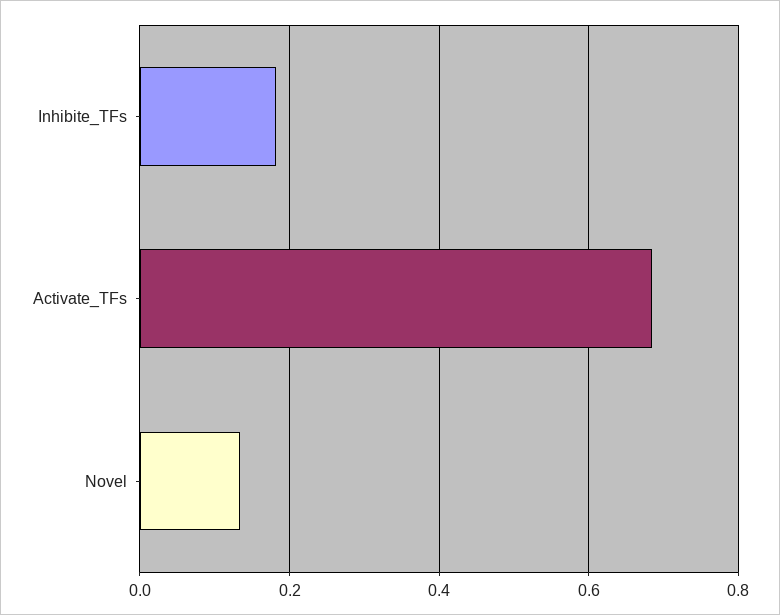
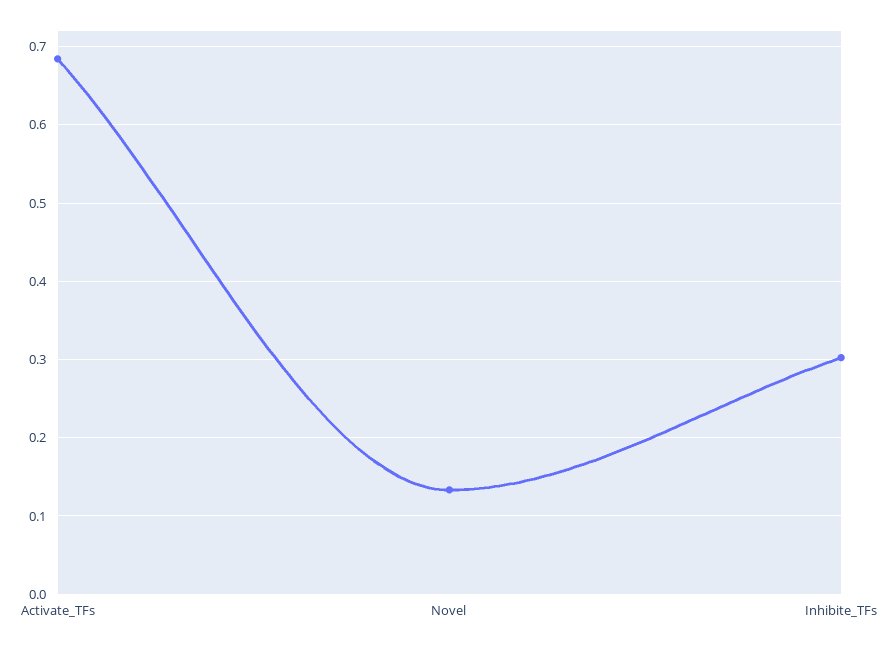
Inhibite_TFs: 0.18 -> 0.3

